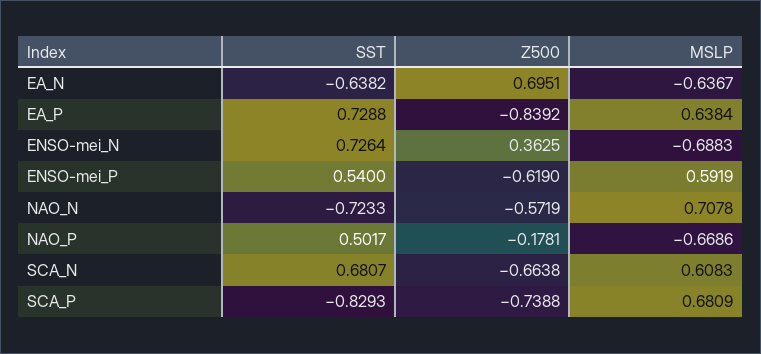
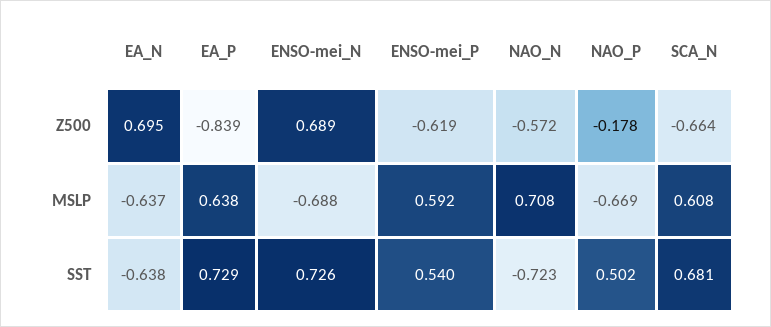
Z500, ENSO-mei_N: 0.3625 -> 0.689
SST, SCA_P: -0.8293 -> none
Z500, SCA_P: -0.7388 -> none
MSLP, SCA_P: 0.6809 -> none

